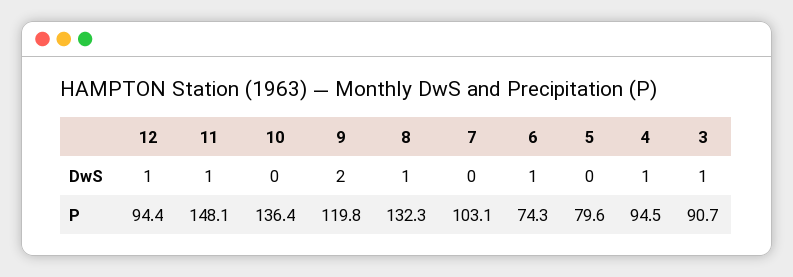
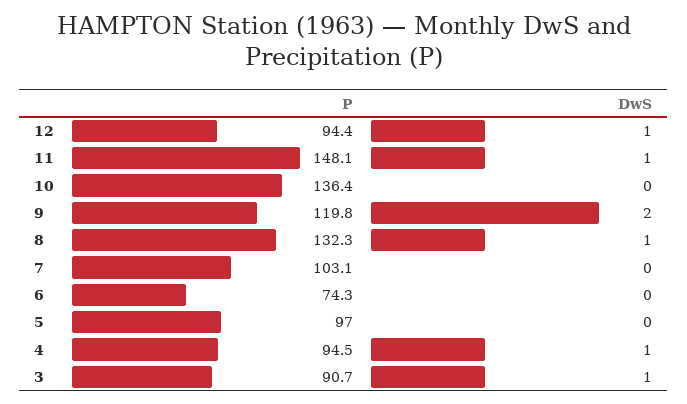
6, DwS: 1 -> 0
5, P: 79.6 -> 97

